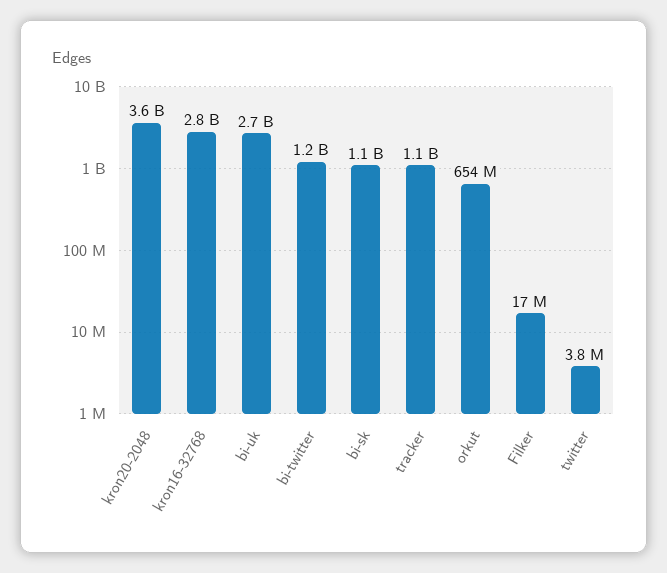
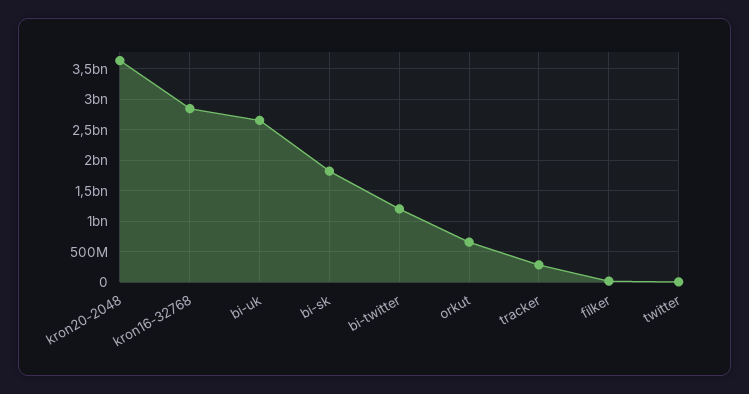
bi-sk: 1100000000 -> 1800000000
tracker: 1100000000 -> 300000000

